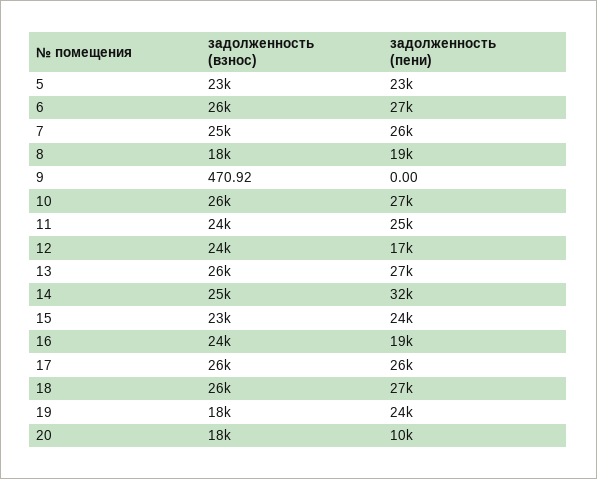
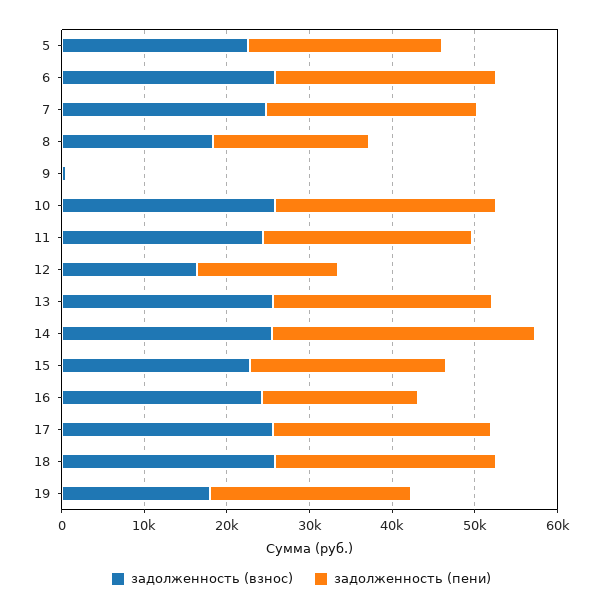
задолженность (взнос), 12: 24000 -> 16000
задолженность (взнос), 20: 18000 -> none
задолженность (пени), 20: 10000 -> none

